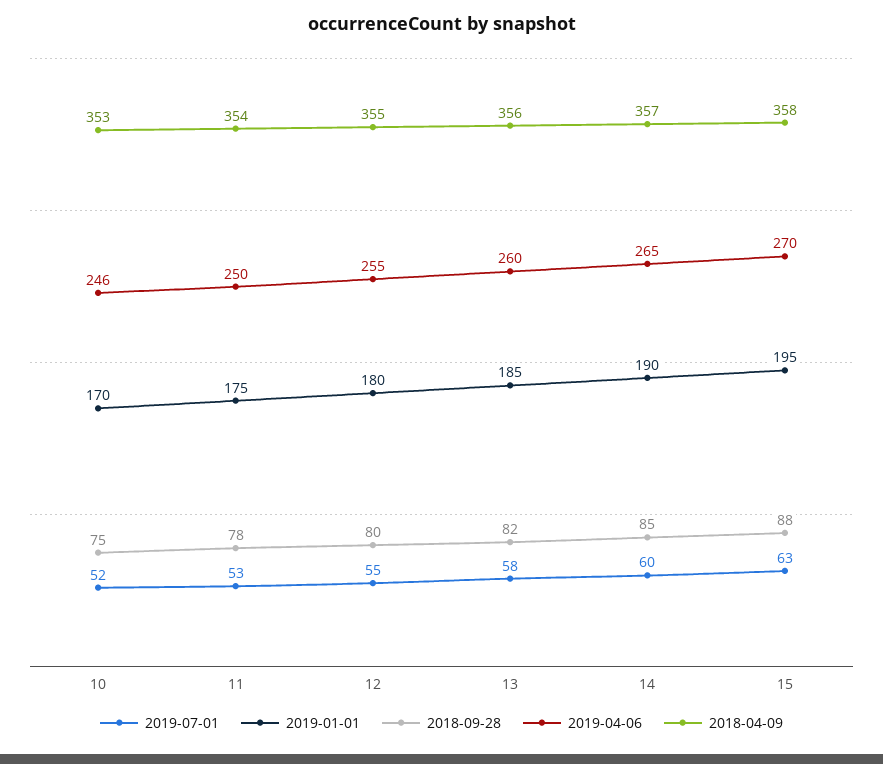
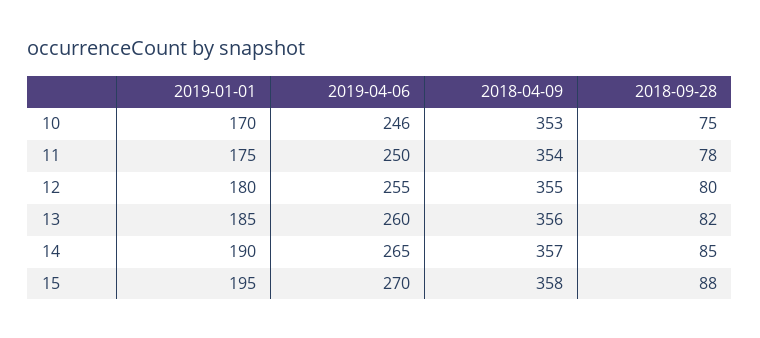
2019-07-01, 10: 52 -> none
2019-07-01, 11: 53 -> none
2019-07-01, 12: 55 -> none
2019-07-01, 13: 58 -> none
2019-07-01, 14: 60 -> none
2019-07-01, 15: 63 -> none

